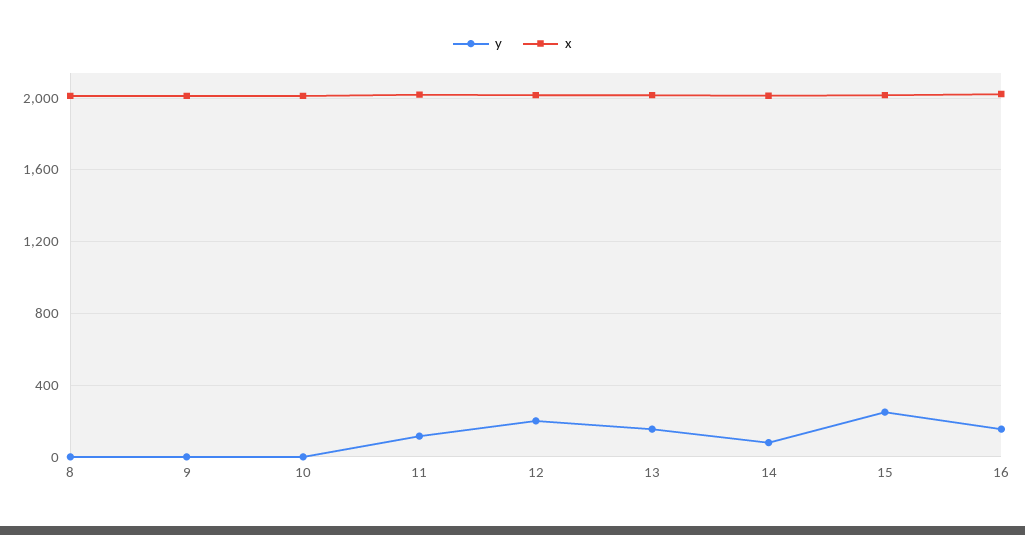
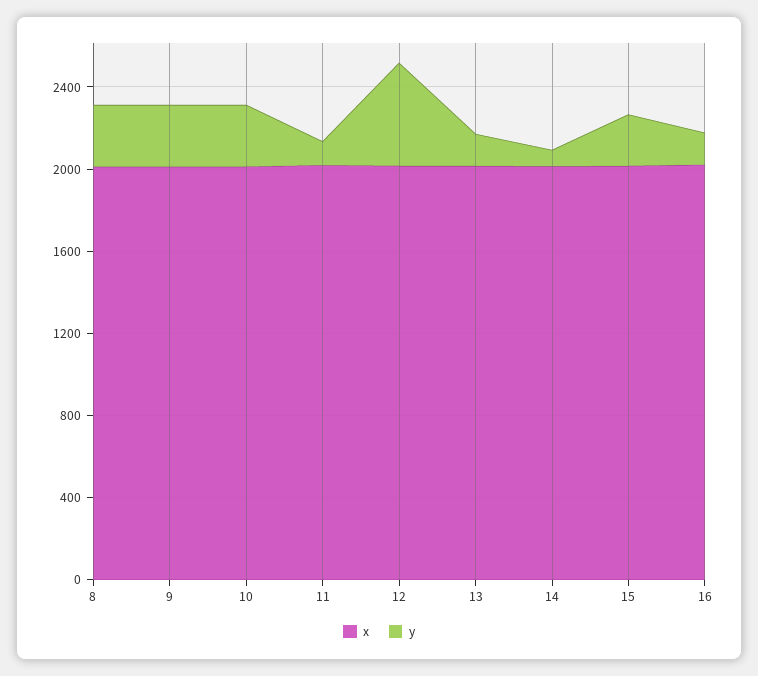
y, 8: 0 -> 300
y, 9: 0 -> 300
y, 10: 0 -> 300
y, 12: 200 -> 500

